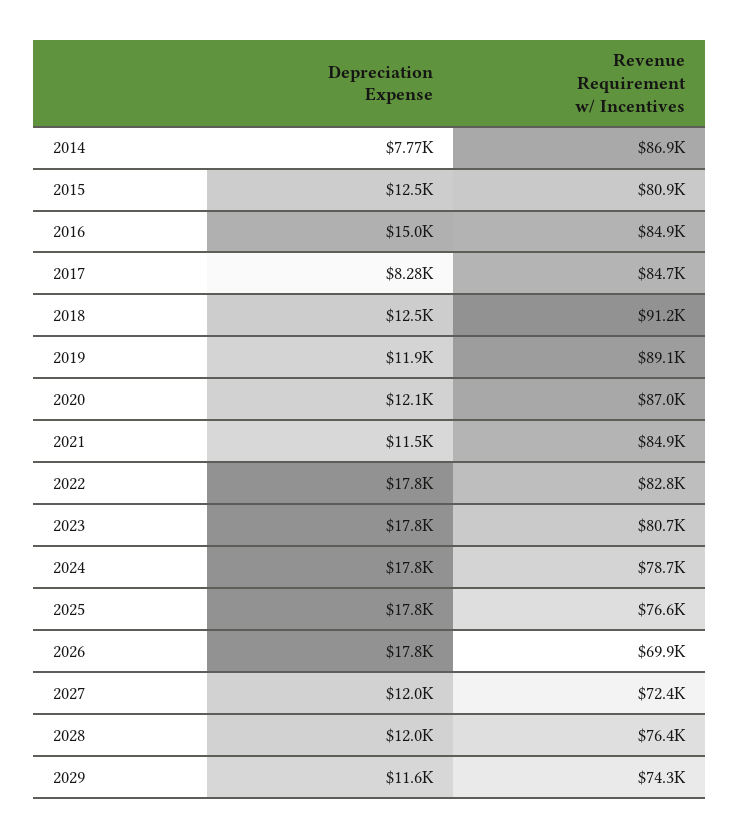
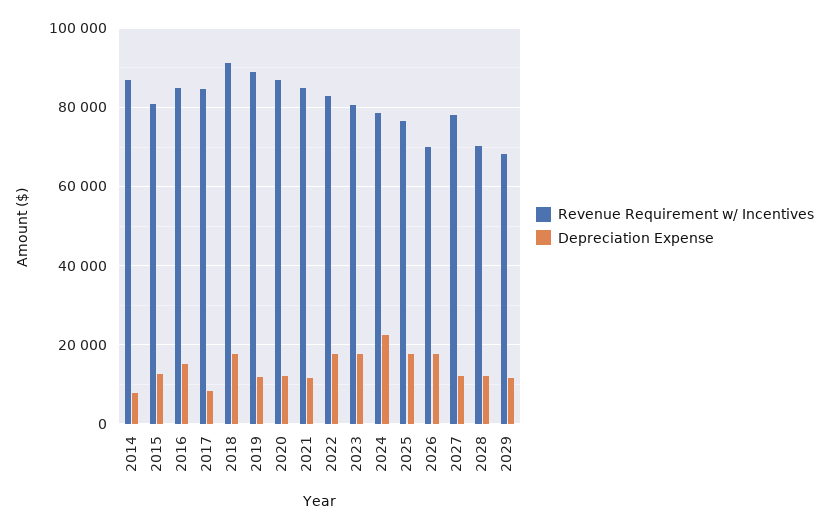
Depreciation Expense, 2018: 12500 -> 18000
Depreciation Expense, 2024: 17800 -> 22000
Revenue Requirement w/ Incentives, 2027: 72400 -> 78000
Revenue Requirement w/ Incentives, 2028: 76400 -> 70000
Revenue Requirement w/ Incentives, 2029: 74300 -> 68000

